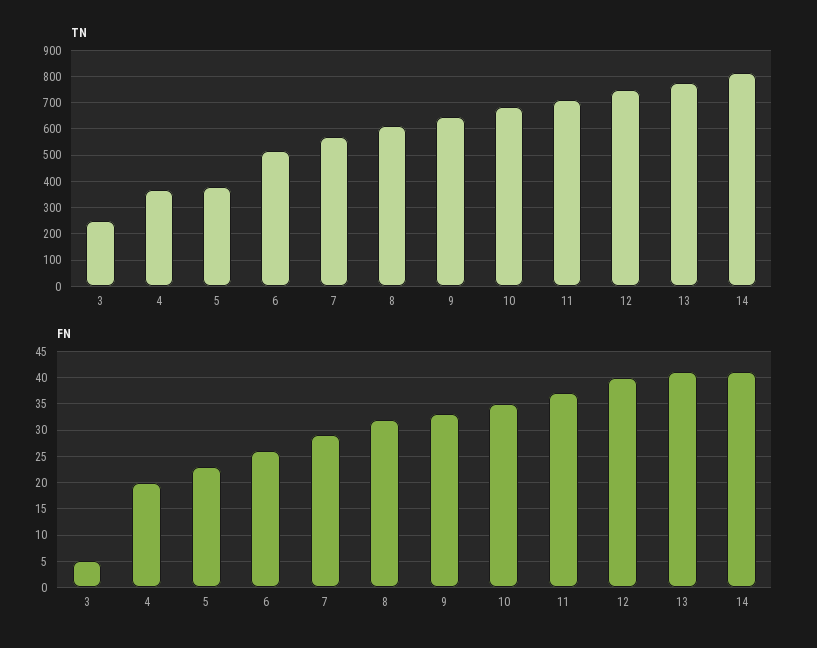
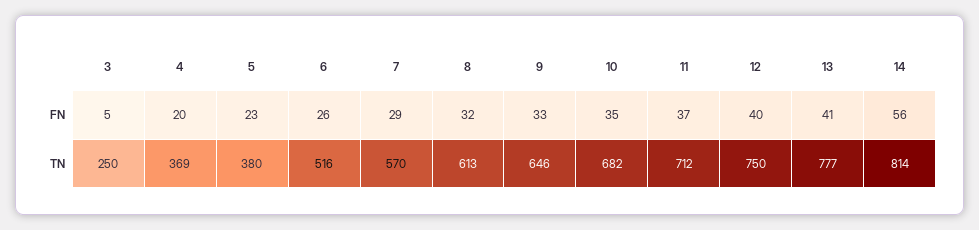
FN, 14: 40 -> 56

